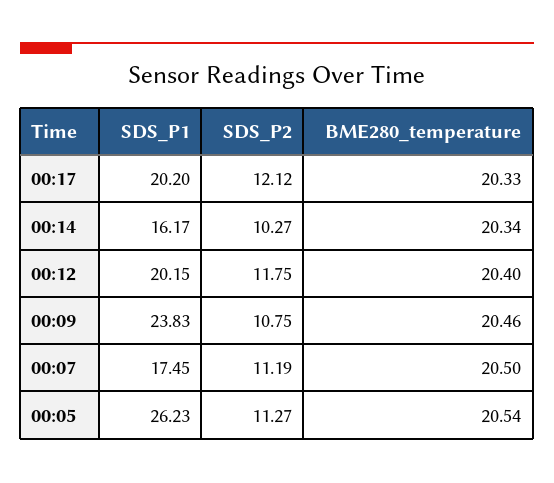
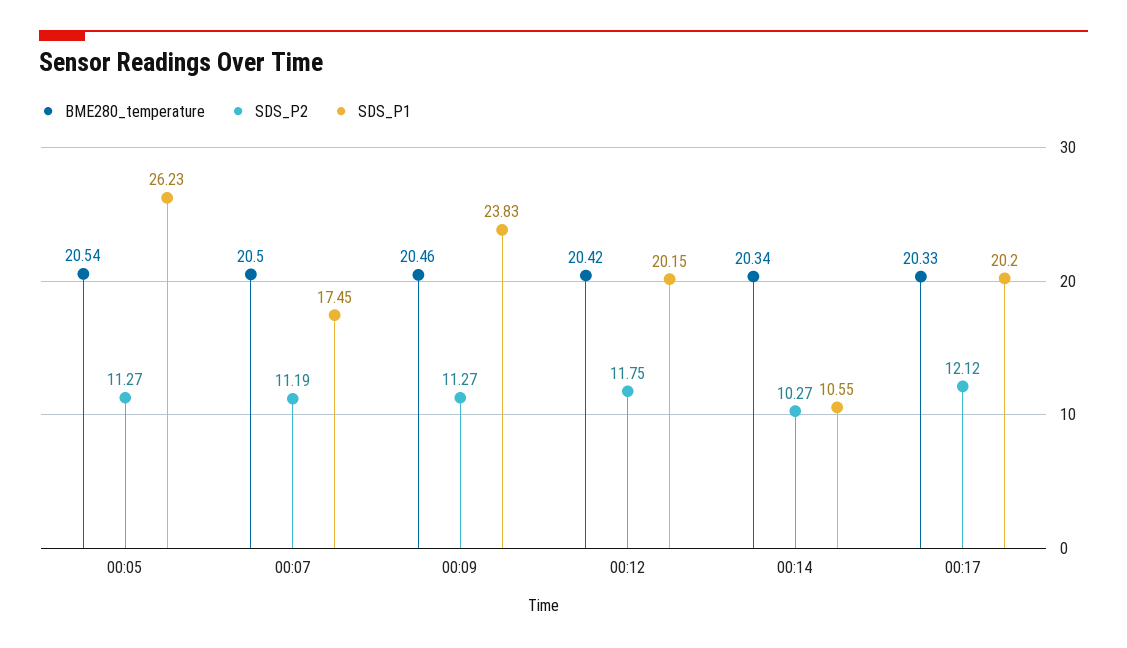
SDS_P1, 00:14: 16.17 -> 10.55
BME280_temperature, 00:12: 20.4 -> 20.42
SDS_P2, 00:09: 10.75 -> 11.27

